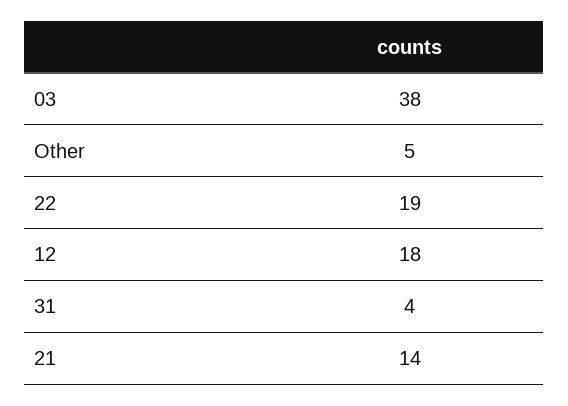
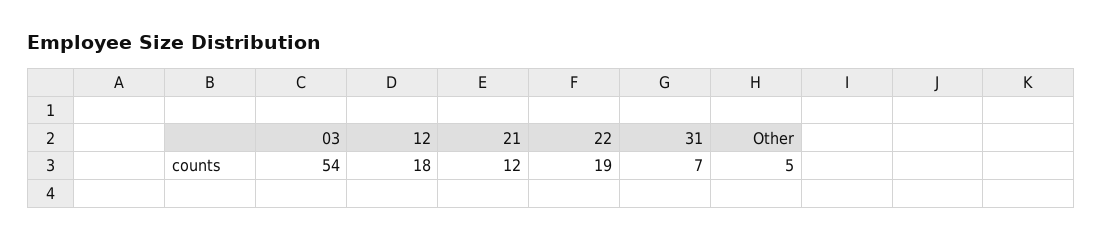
03: 38 -> 54
31: 4 -> 7
21: 14 -> 12

